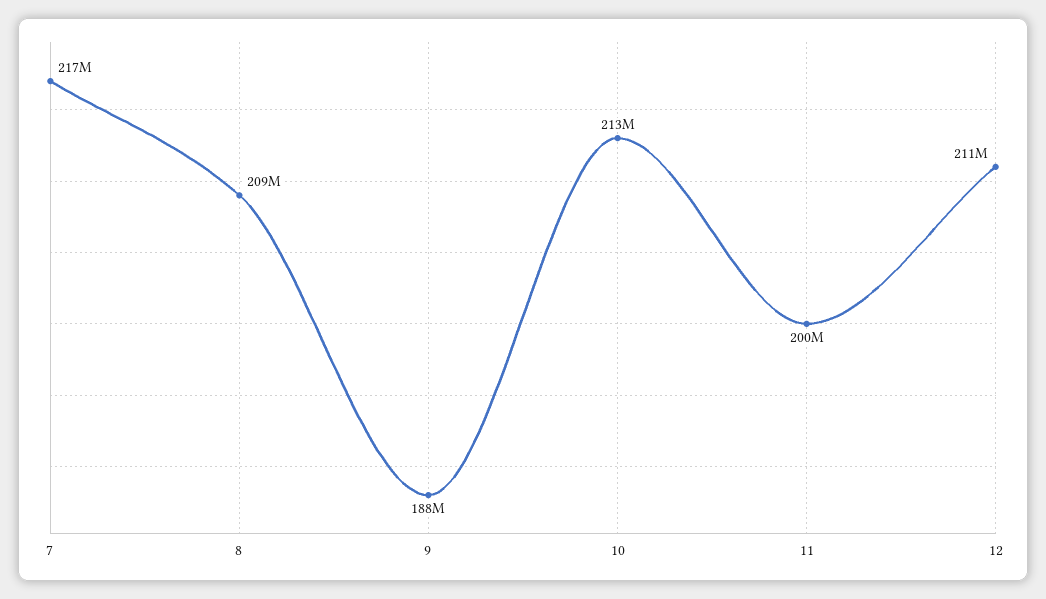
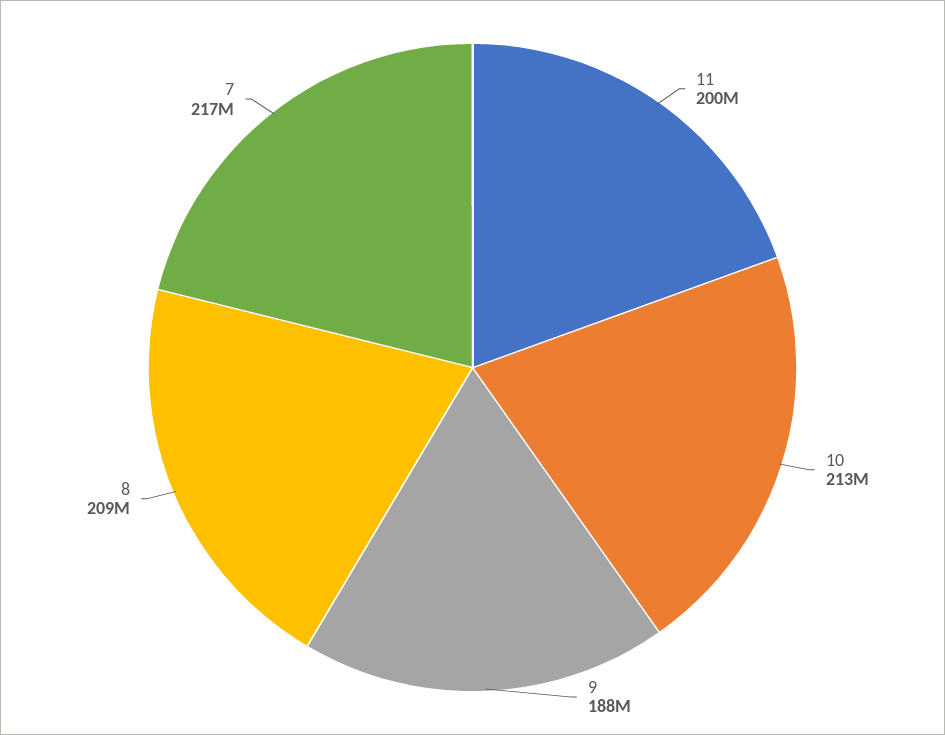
12: 211000000 -> none

